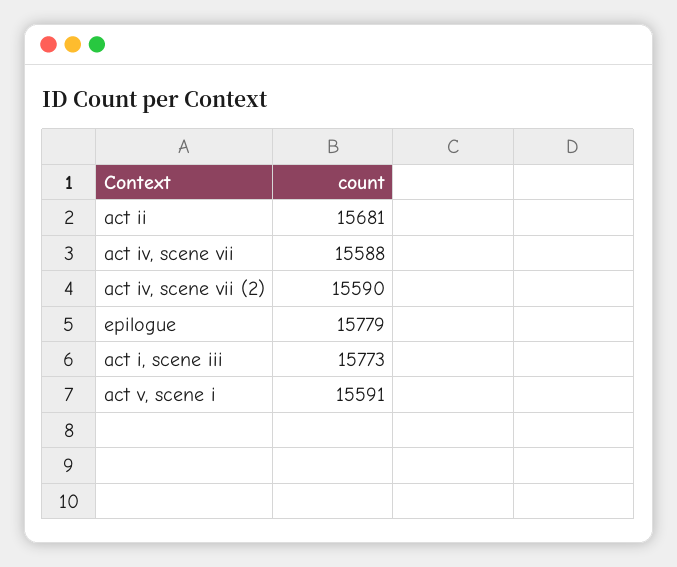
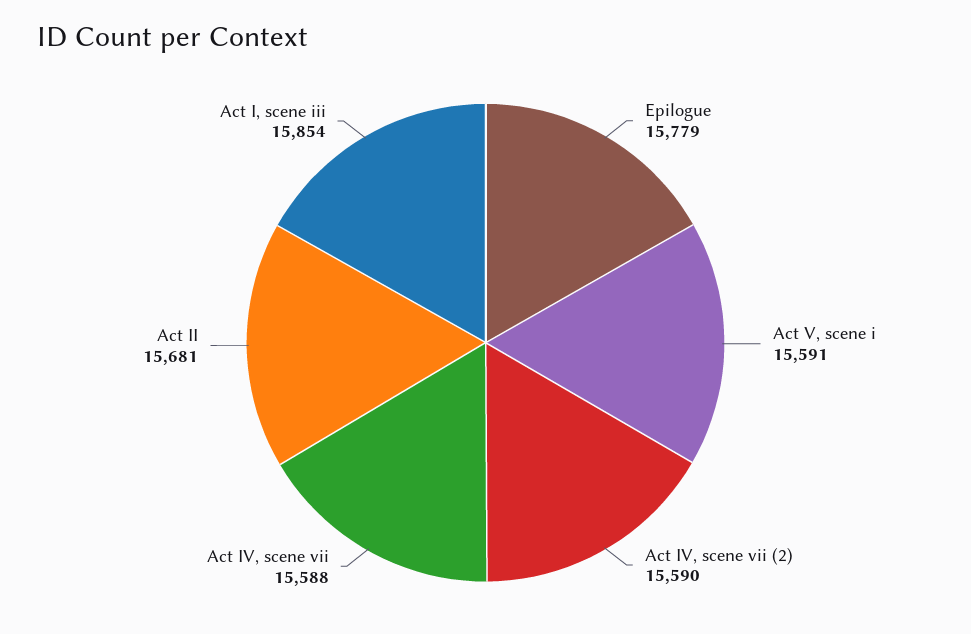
act i, scene iii: 15773 -> 15854

